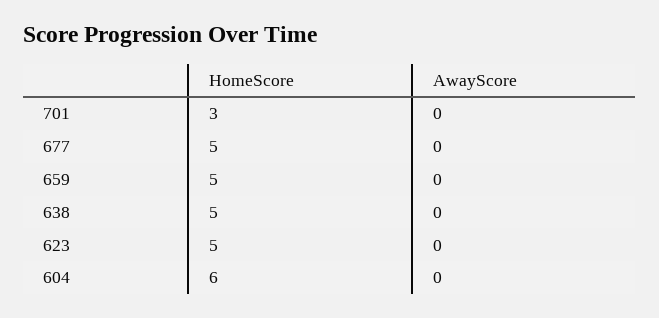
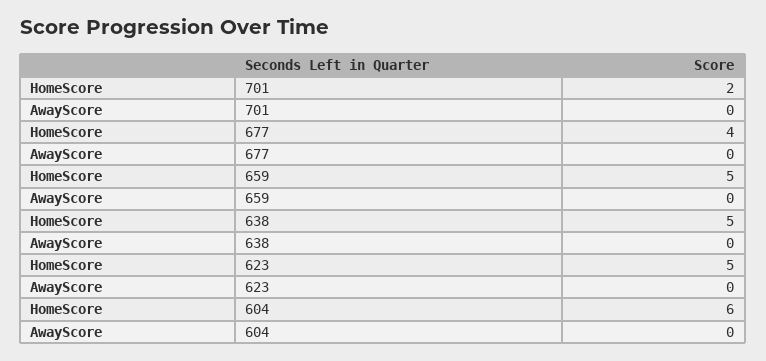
HomeScore, 701: 3 -> 2
HomeScore, 677: 5 -> 4

